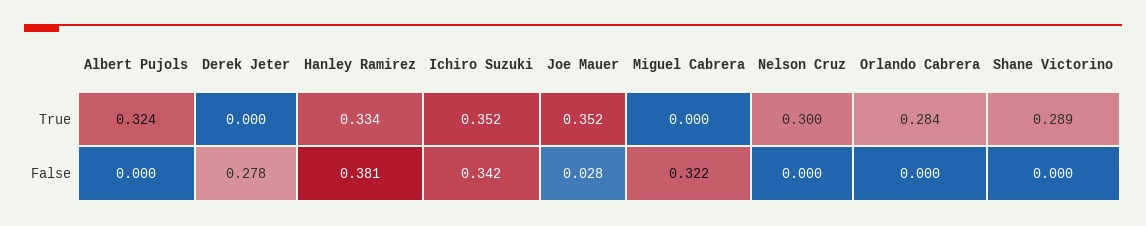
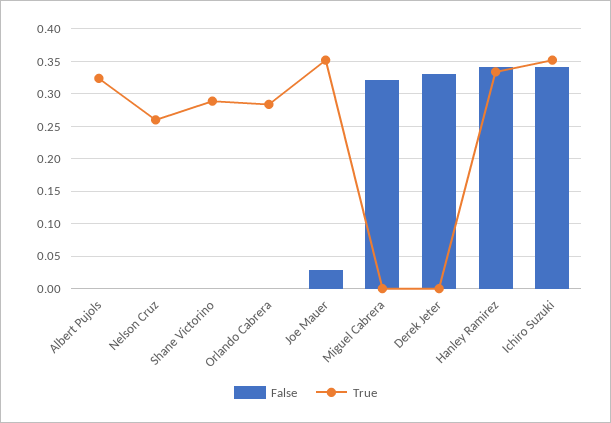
True, Nelson Cruz: 0.3 -> 0.26
False, Derek Jeter: 0.278 -> 0.33
False, Hanley Ramirez: 0.381 -> 0.34

